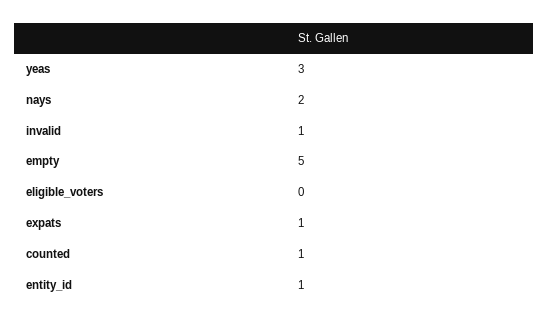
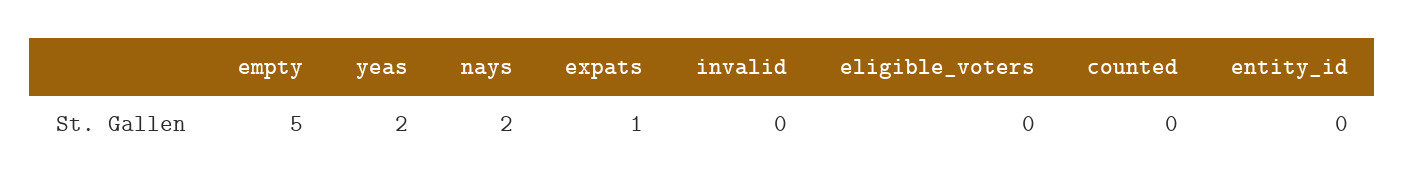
yeas: 3 -> 2
invalid: 1 -> 0
counted: 1 -> 0
entity_id: 1 -> 0

